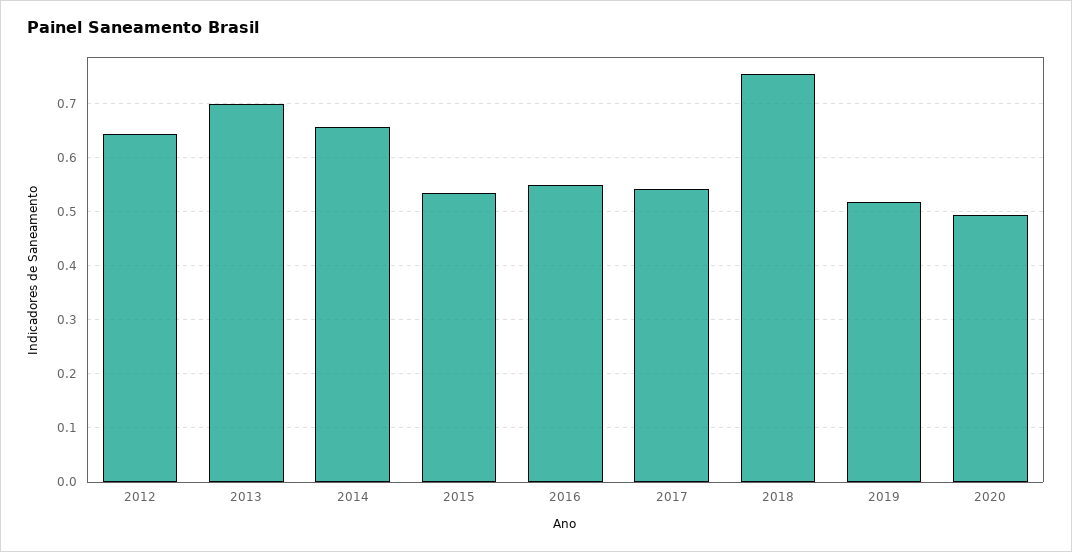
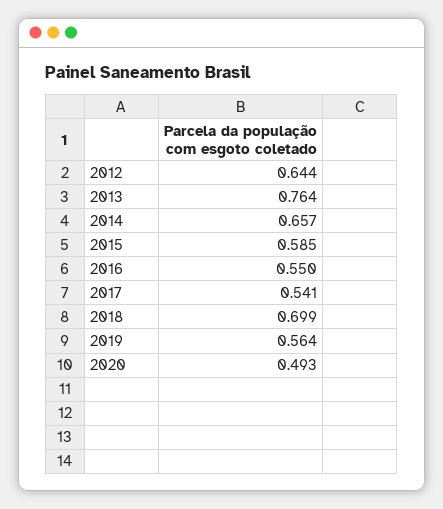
2013: 0.7 -> 0.764
2015: 0.54 -> 0.585
2018: 0.76 -> 0.699
2019: 0.52 -> 0.564

